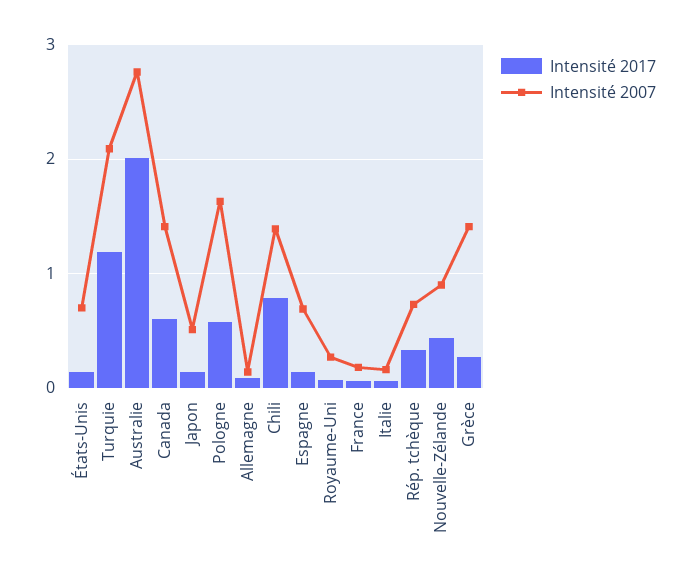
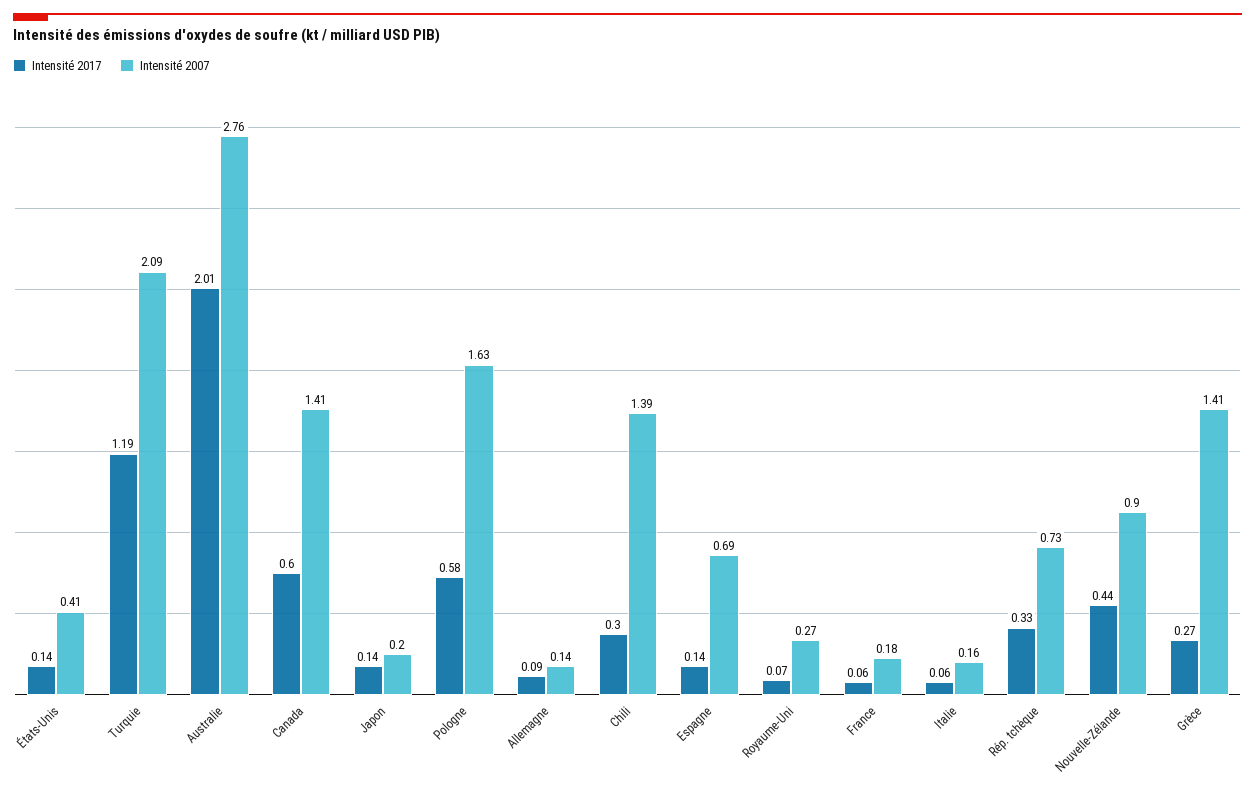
Intensité 2007, États-Unis: 0.7 -> 0.41
Intensité 2007, Japon: 0.5 -> 0.2
Intensité 2017, Chili: 0.8 -> 0.3

